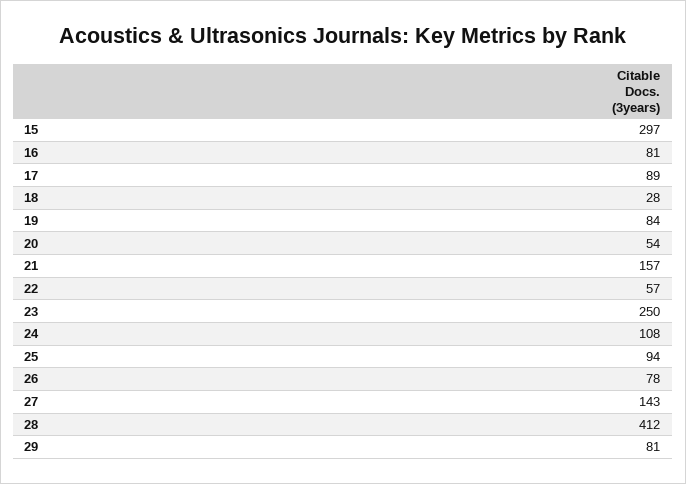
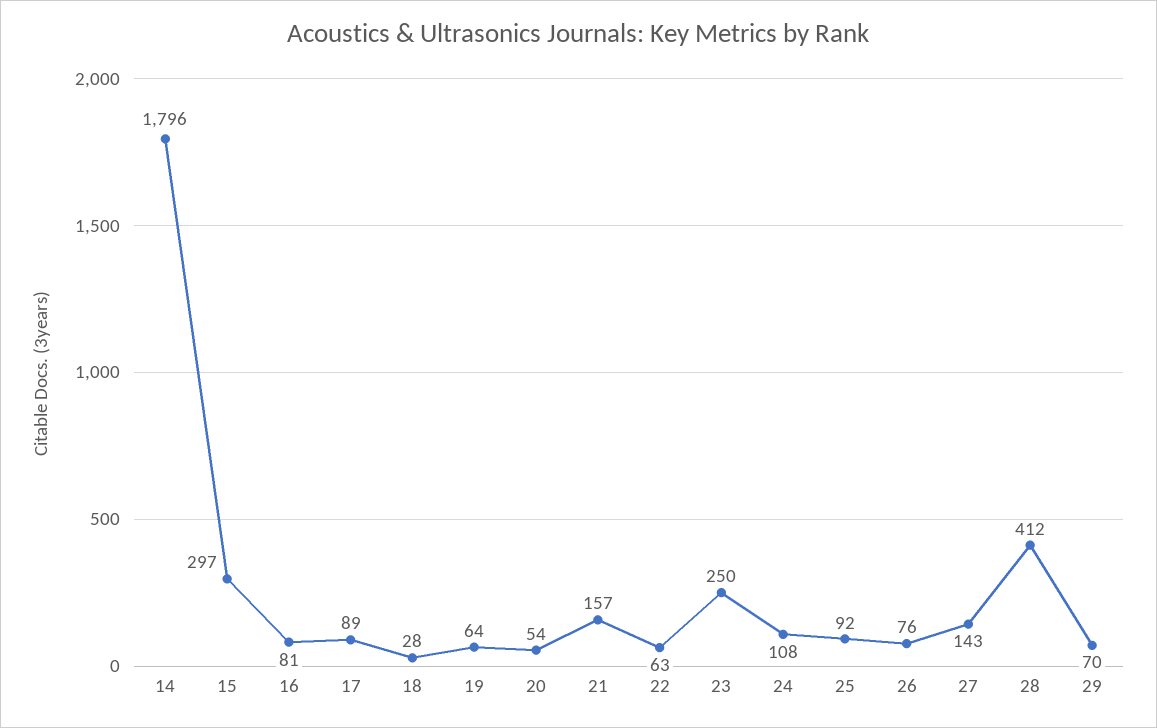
19: 84 -> 64
22: 57 -> 63
25: 94 -> 92
26: 78 -> 76
29: 81 -> 70
14: none -> 1796

